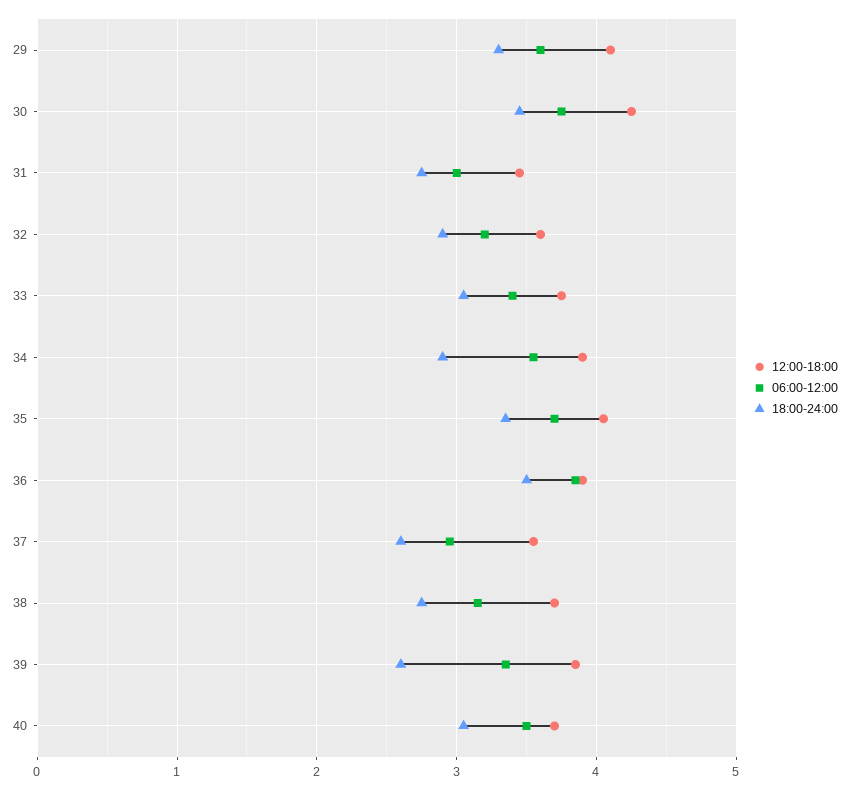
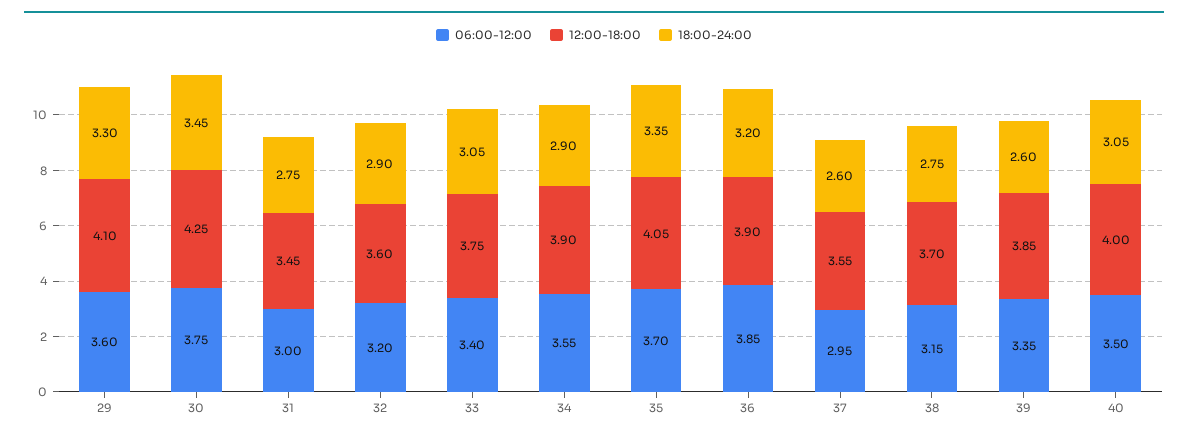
18:00-24:00, 36: 3.5 -> 3.2
12:00-18:00, 40: 3.7 -> 4

